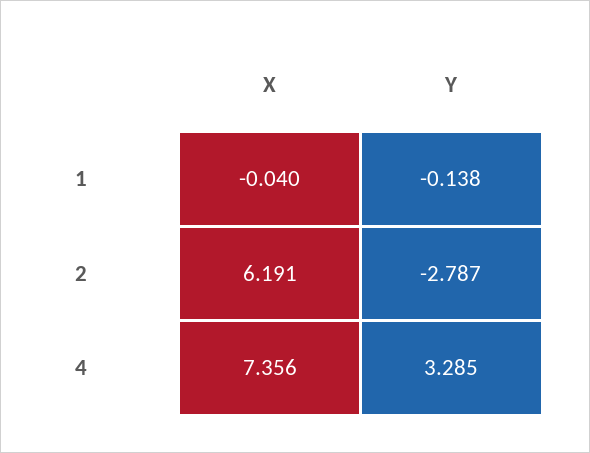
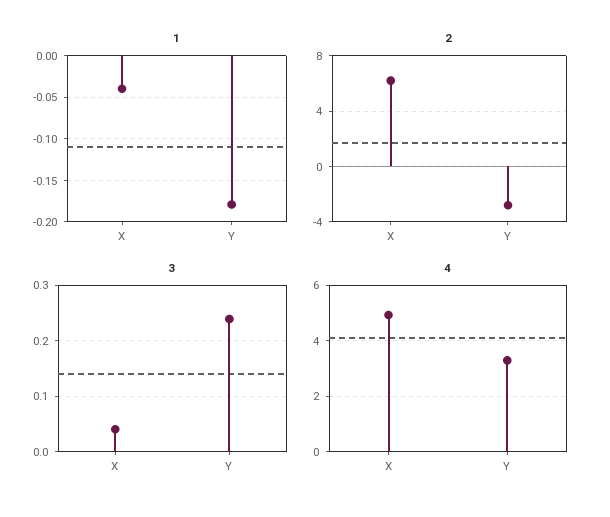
1, Y: -0.138 -> -0.18
4, X: 7.356 -> 5
3, X: none -> 0.04
3, Y: none -> 0.24

